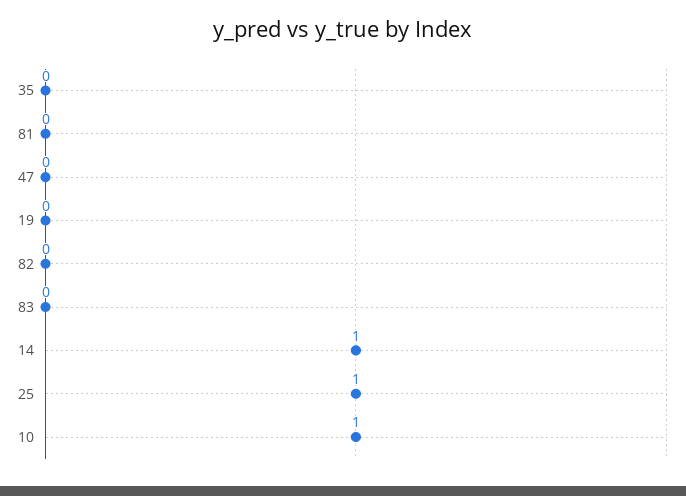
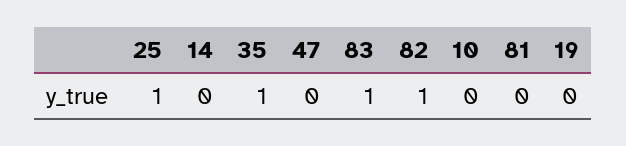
35: 0 -> 1
82: 0 -> 1
83: 0 -> 1
14: 1 -> 0
10: 1 -> 0

